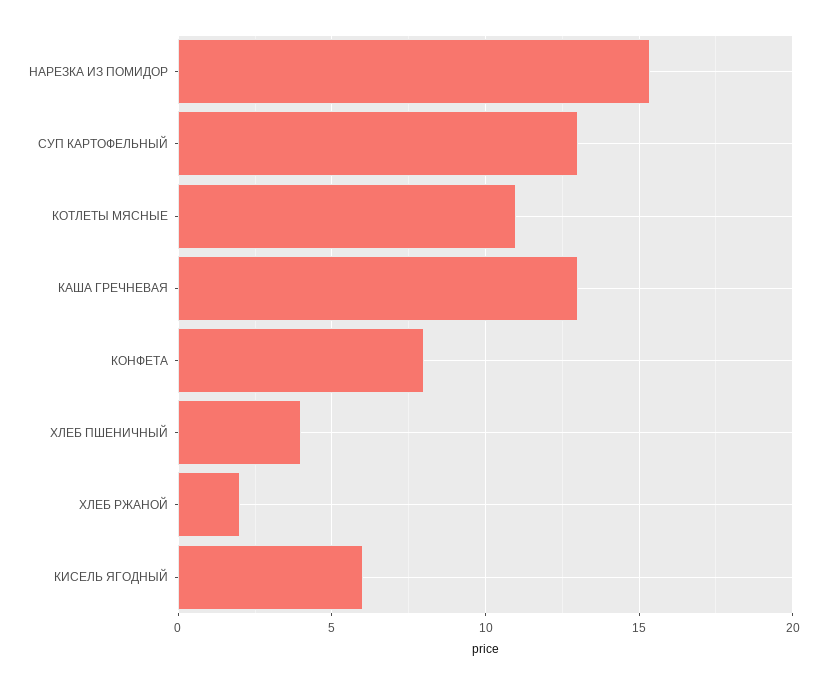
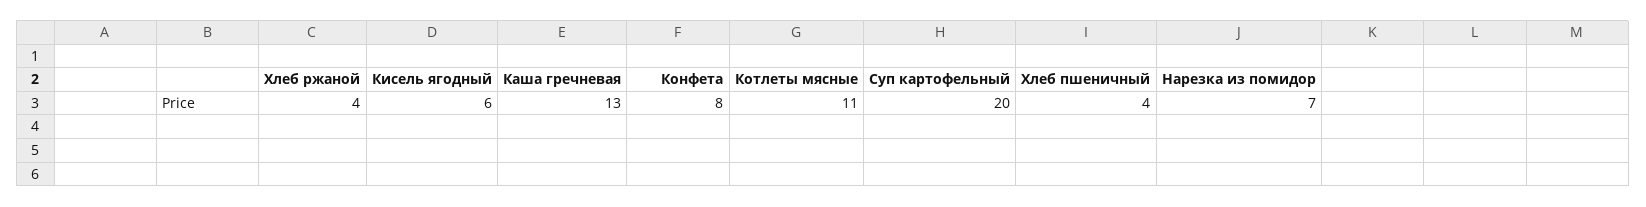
НАРЕЗКА ИЗ ПОМИДОР: 15.5 -> 7
СУП КАРТОФЕЛЬНЫЙ: 13 -> 20
ХЛЕБ РЖАНОЙ: 2 -> 4

